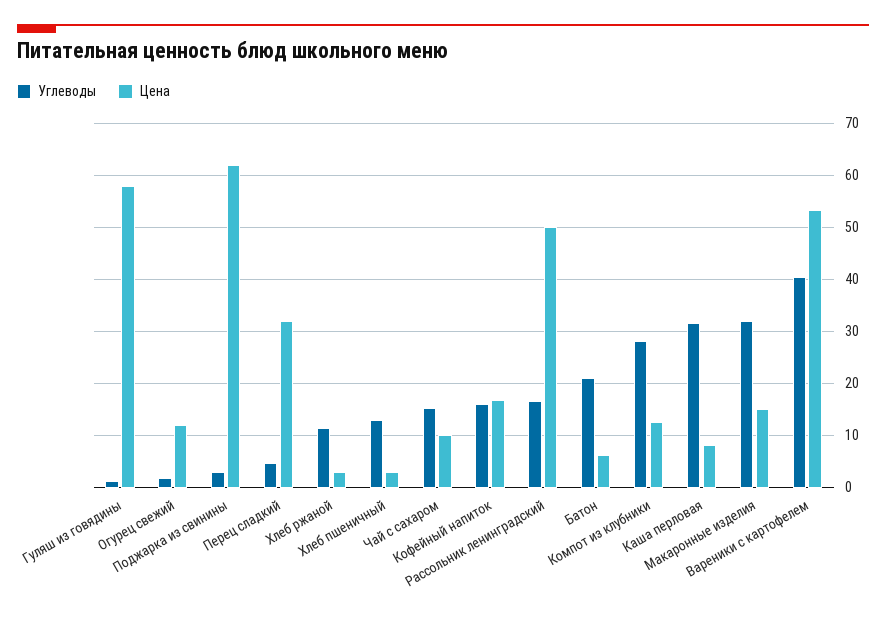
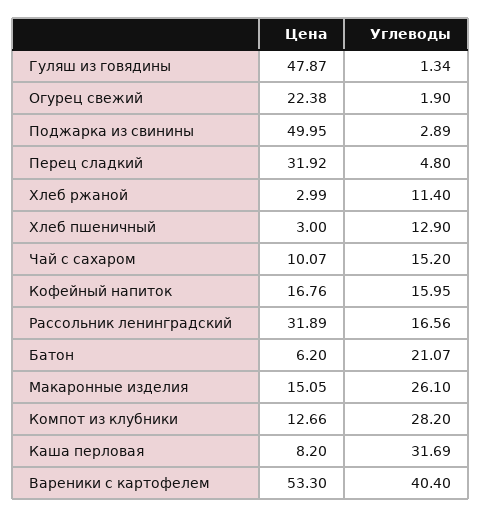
Цена, Гуляш из говядины: 58 -> 47.87
Цена, Огурец свежий: 12 -> 22.38
Цена, Поджарка из свинины: 62 -> 49.95
Цена, Рассольник ленинградский: 50 -> 31.89
Углеводы, Макаронные изделия: 32 -> 26.1

